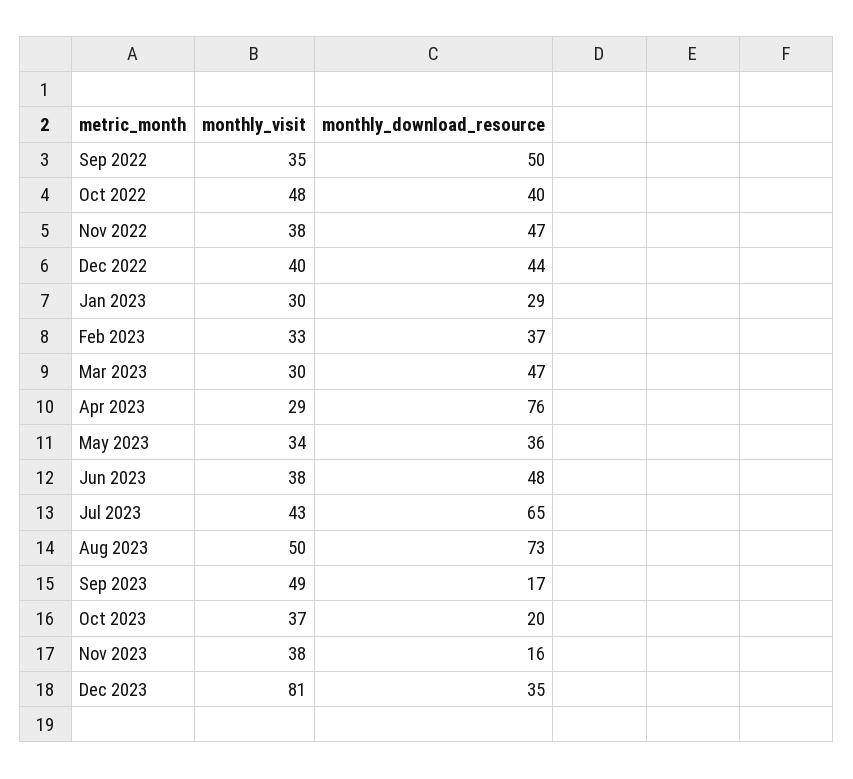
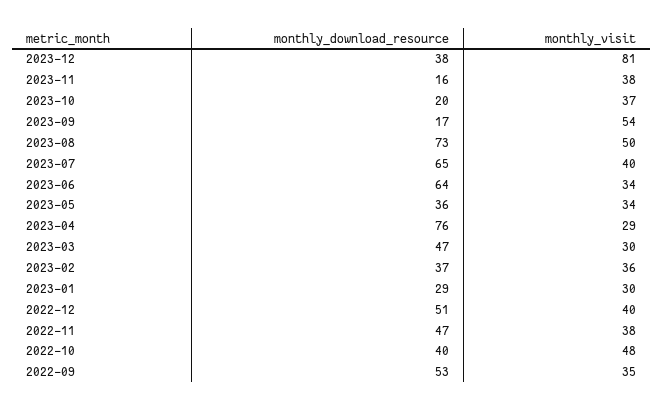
monthly_download_resource, Sep 2022: 50 -> 53
monthly_download_resource, Dec 2022: 44 -> 51
monthly_visit, Feb 2023: 33 -> 36
monthly_visit, Jun 2023: 38 -> 34
monthly_download_resource, Jun 2023: 48 -> 64
monthly_visit, Jul 2023: 43 -> 40
monthly_visit, Sep 2023: 49 -> 54
monthly_download_resource, Dec 2023: 35 -> 38

